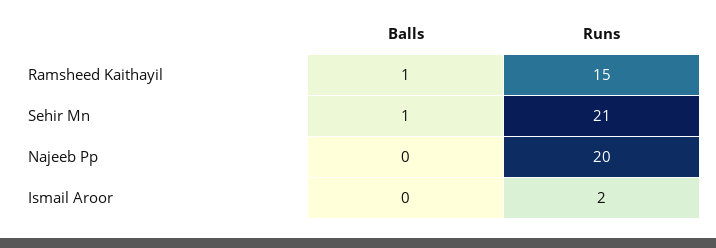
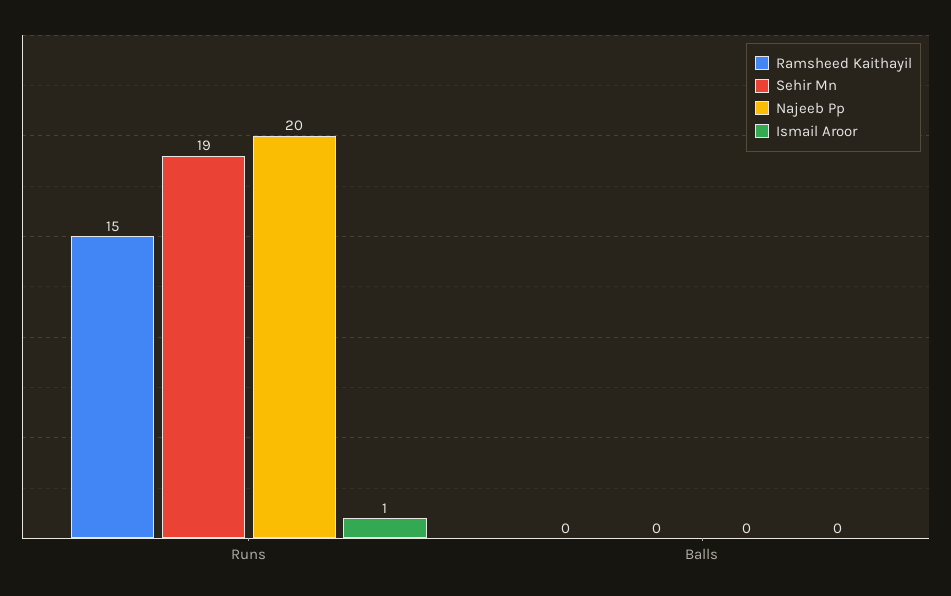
Ramsheed Kaithayil, Balls: 1 -> 0
Sehir Mn, Balls: 1 -> 0
Sehir Mn, Runs: 21 -> 19
Ismail Aroor, Runs: 2 -> 1

